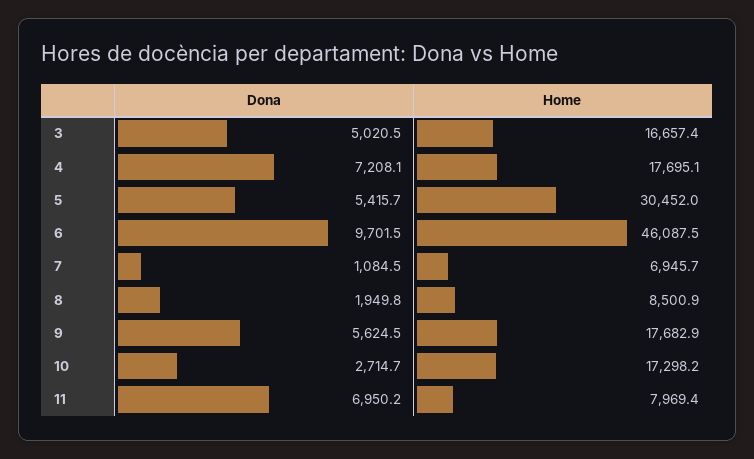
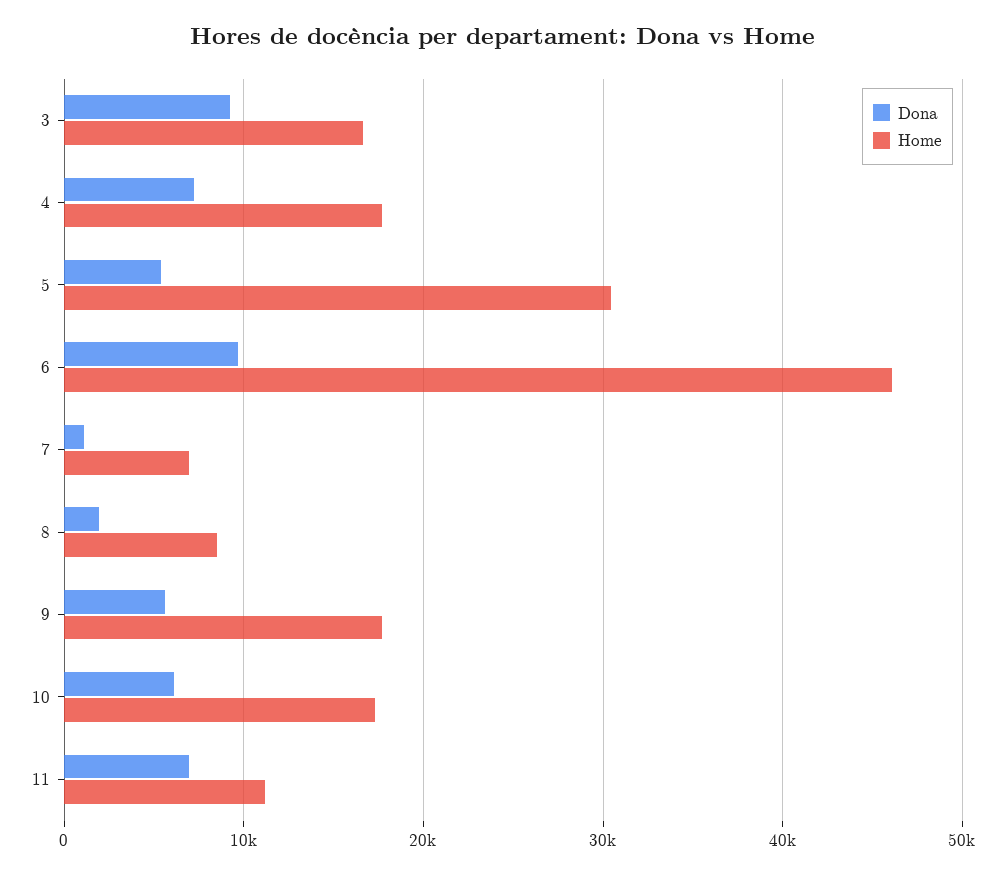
Dona, 3: 5020.5 -> 9000
Dona, 10: 2714.7 -> 6000
Home, 11: 7969.4 -> 11000

